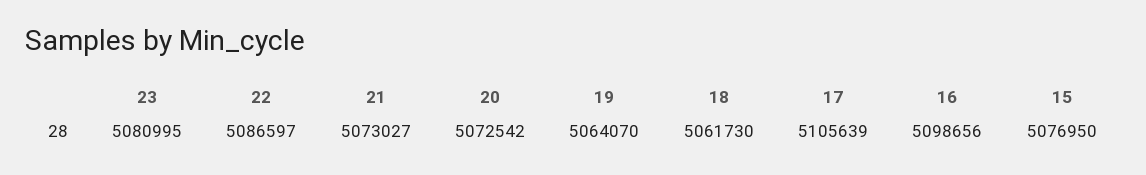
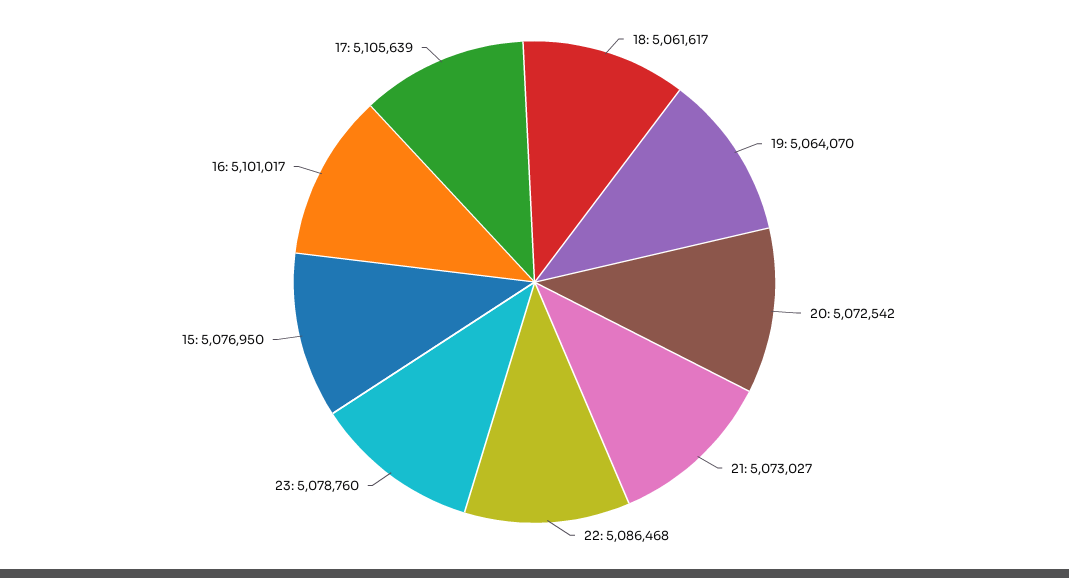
23: 5080995 -> 5078760
22: 5086597 -> 5086468
18: 5061730 -> 5061617
16: 5098656 -> 5101017

